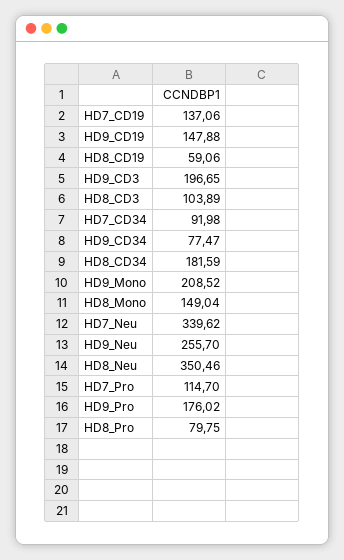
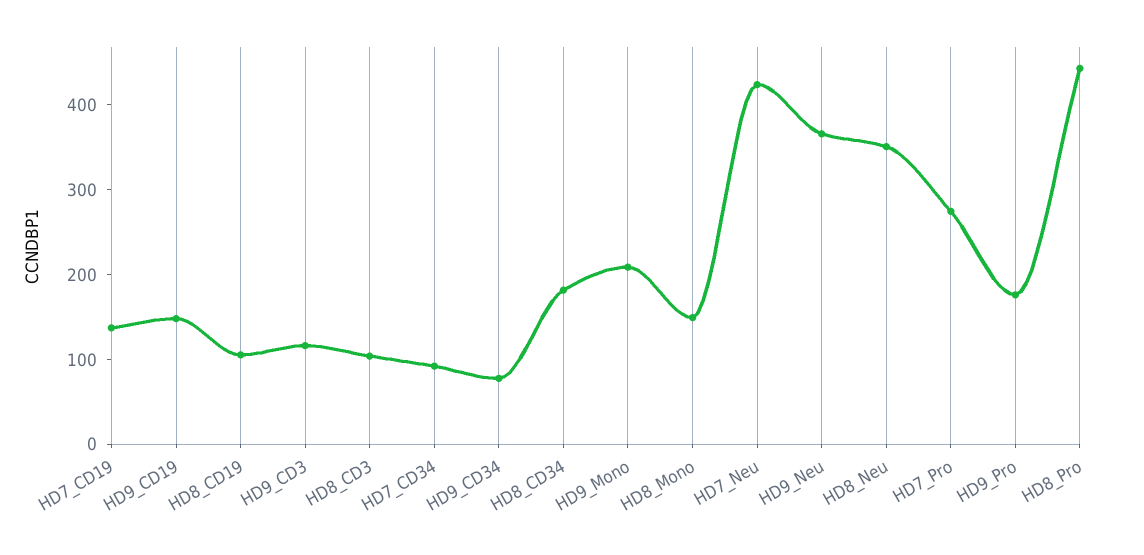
HD8_CD19: 59.06 -> 100
HD9_CD3: 196.65 -> 120
HD7_Neu: 339.62 -> 420
HD9_Neu: 255.7 -> 360
HD7_Pro: 114.7 -> 280
HD8_Pro: 79.75 -> 440

